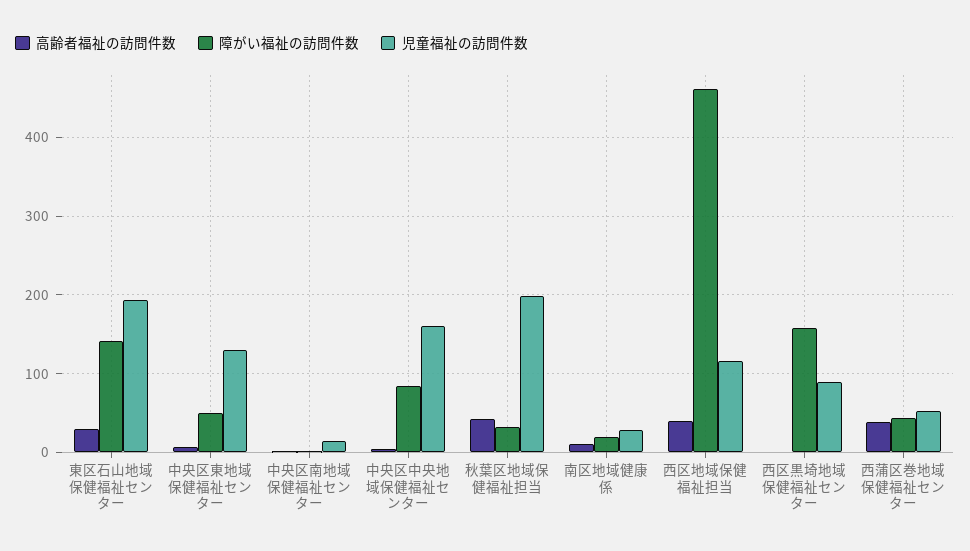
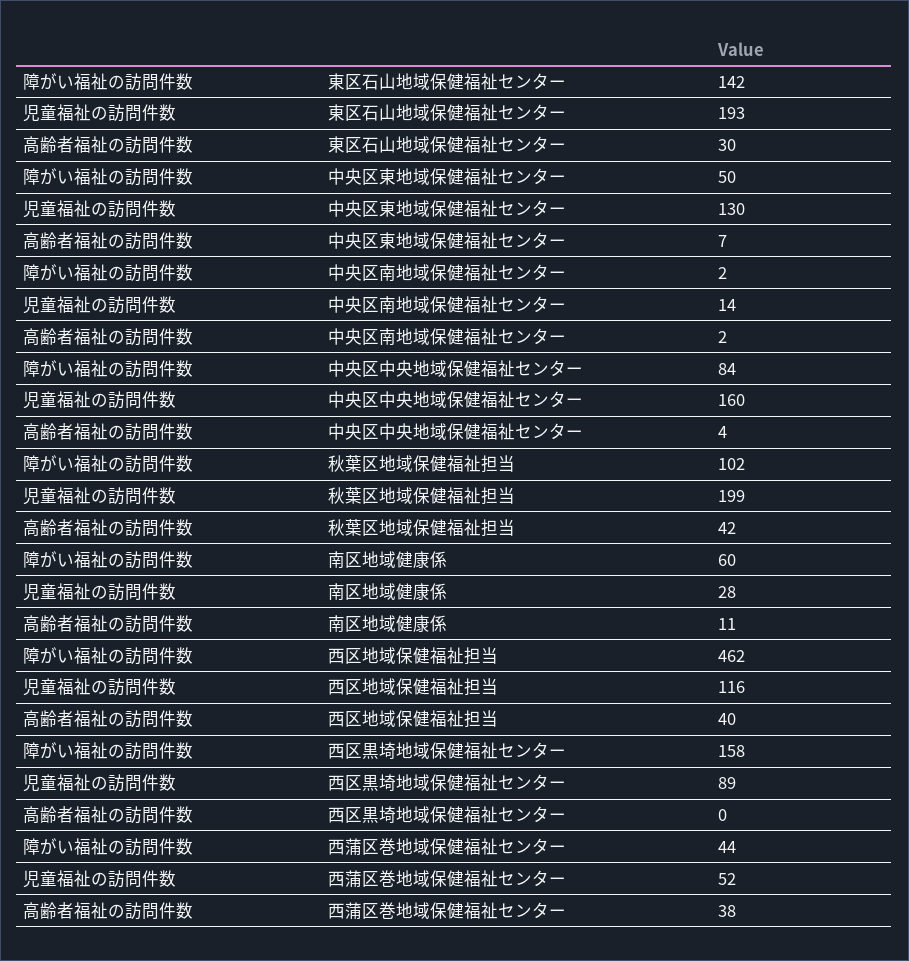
障がい福祉の訪問件数, 秋葉区地域保健福祉担当: 30 -> 102
障がい福祉の訪問件数, 南区地域健康係: 20 -> 60

